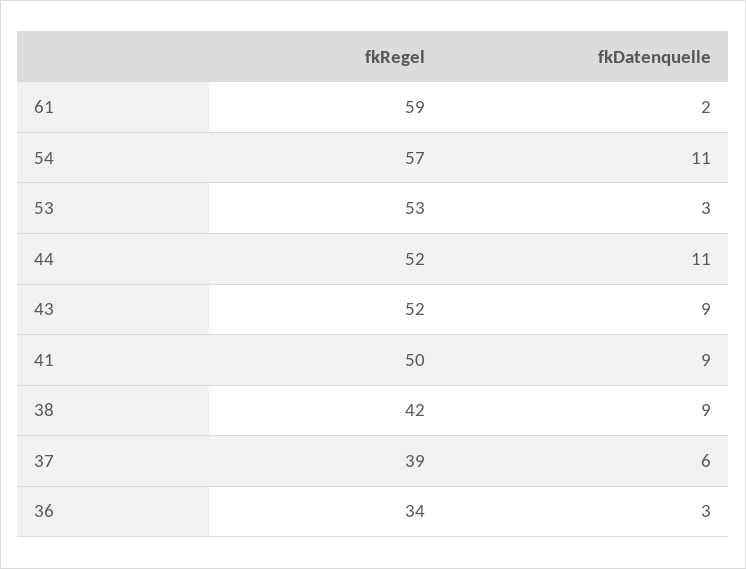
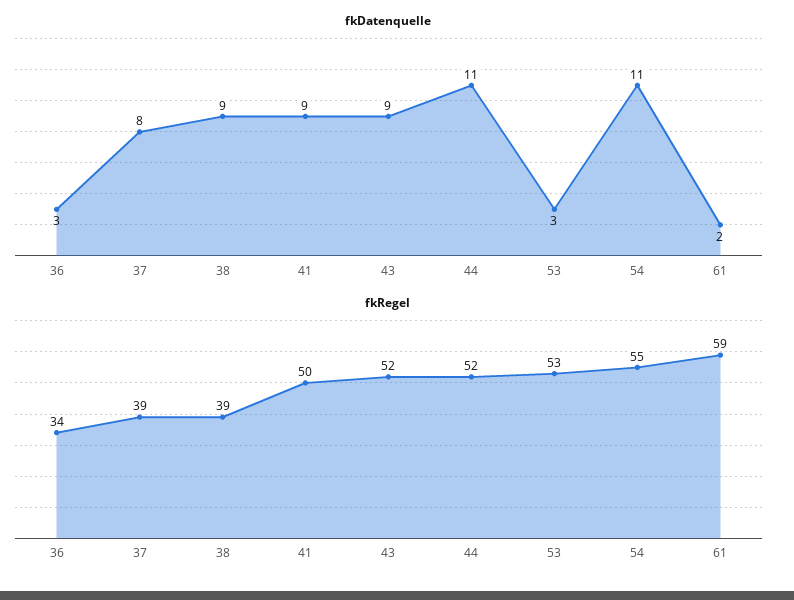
fkRegel, 54: 57 -> 55
fkRegel, 38: 42 -> 39
fkDatenquelle, 37: 6 -> 8

